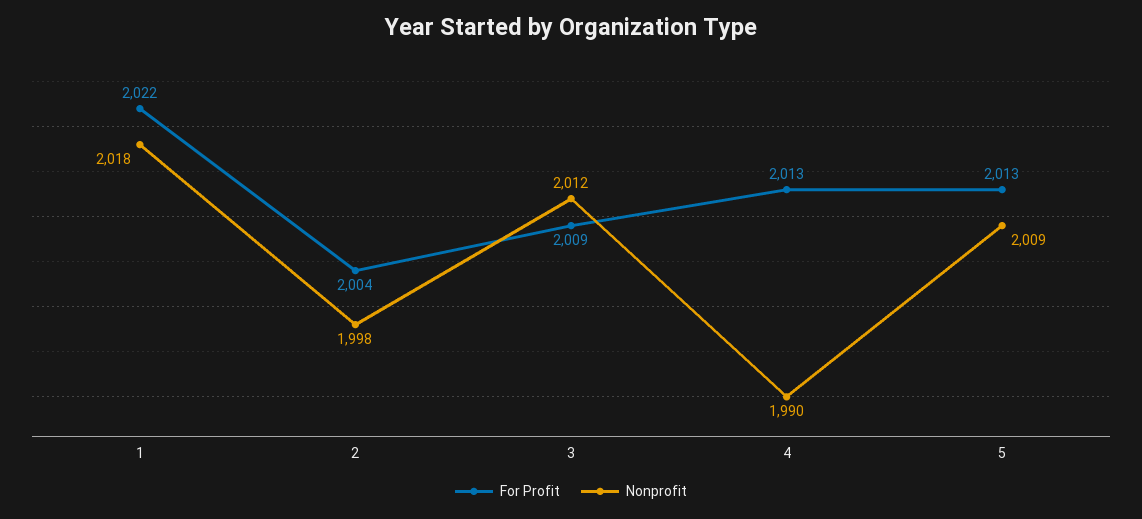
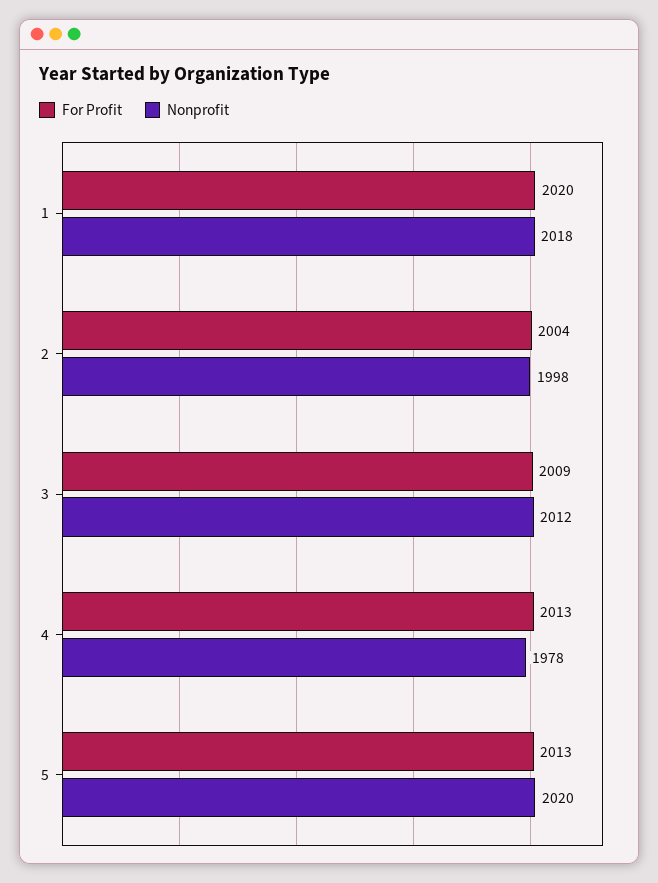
For Profit, 1: 2022 -> 2020
Nonprofit, 4: 1990 -> 1978
Nonprofit, 5: 2009 -> 2020

